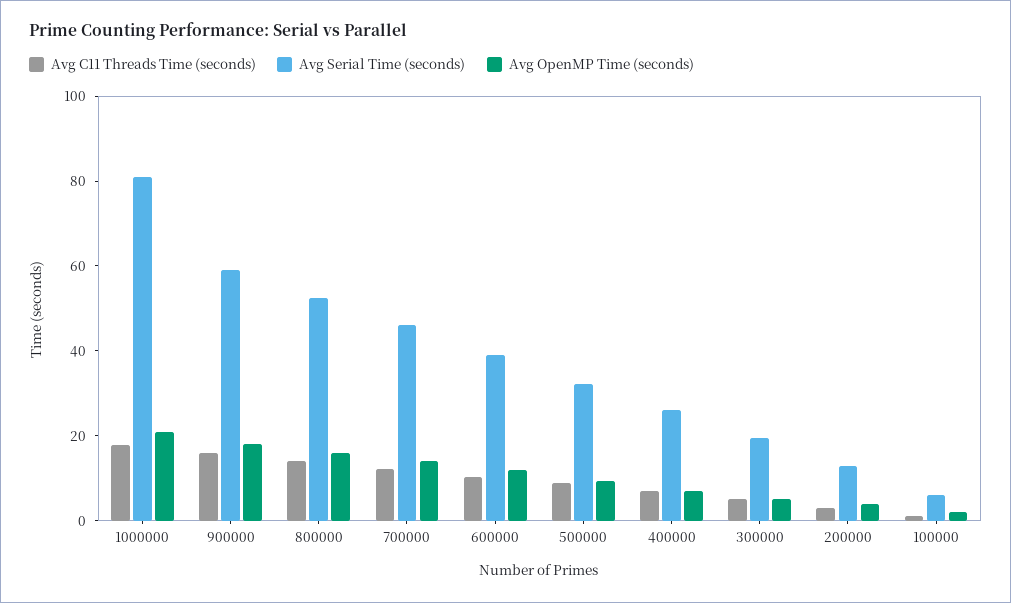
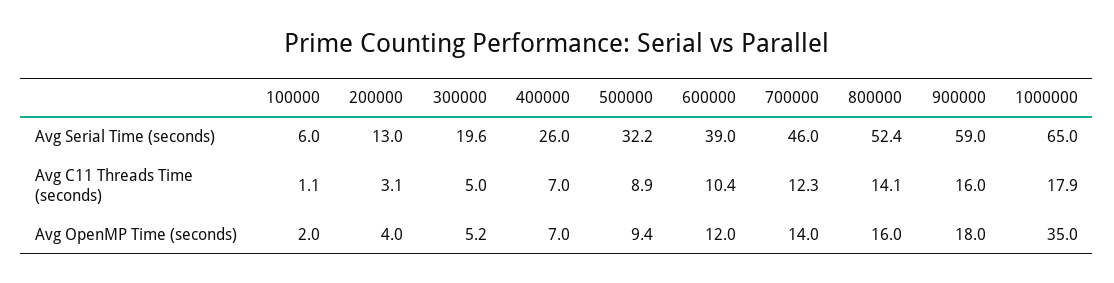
Avg Serial Time (seconds), 1000000: 80 -> 65
Avg OpenMP Time (seconds), 1000000: 20 -> 35

